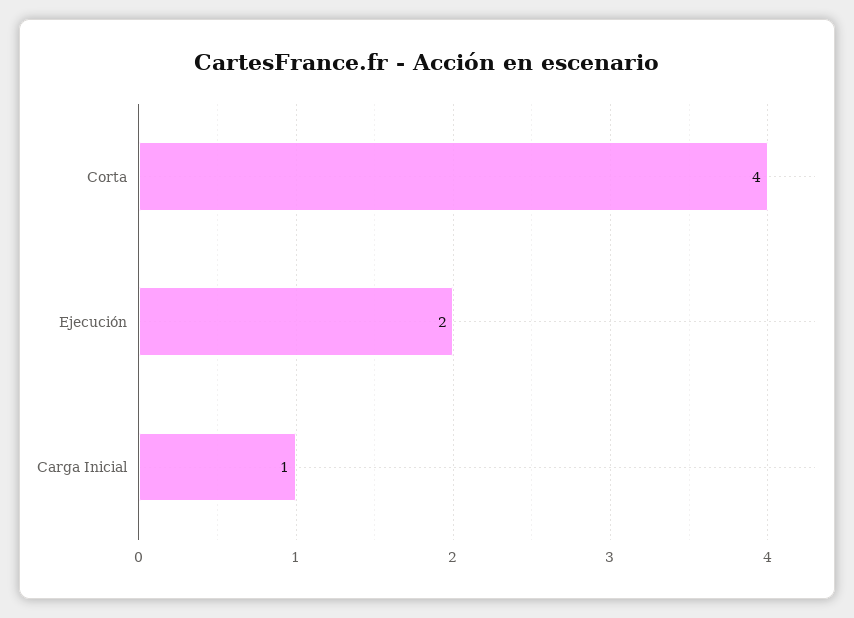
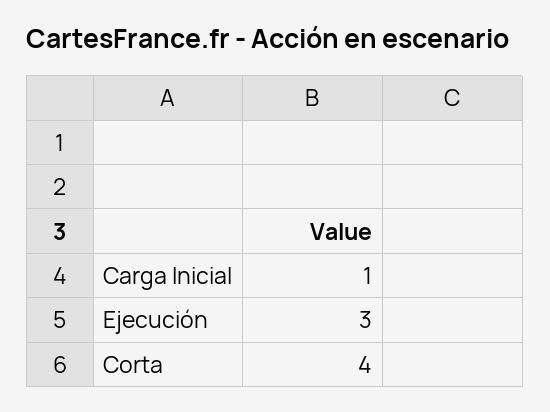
Ejecución: 2 -> 3

